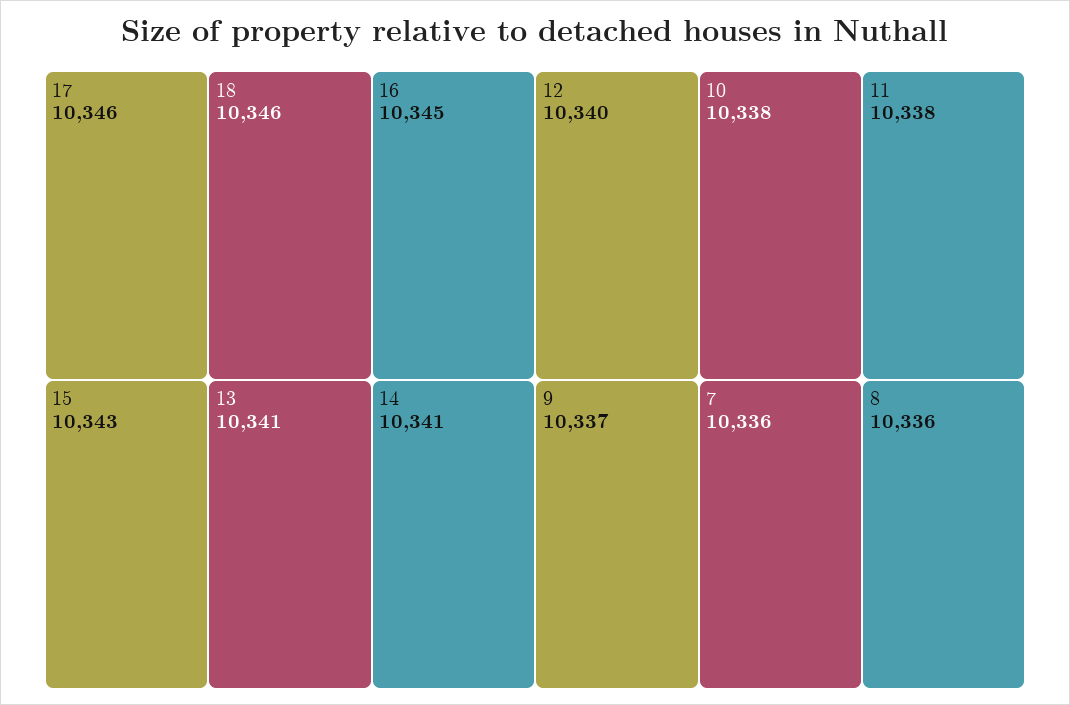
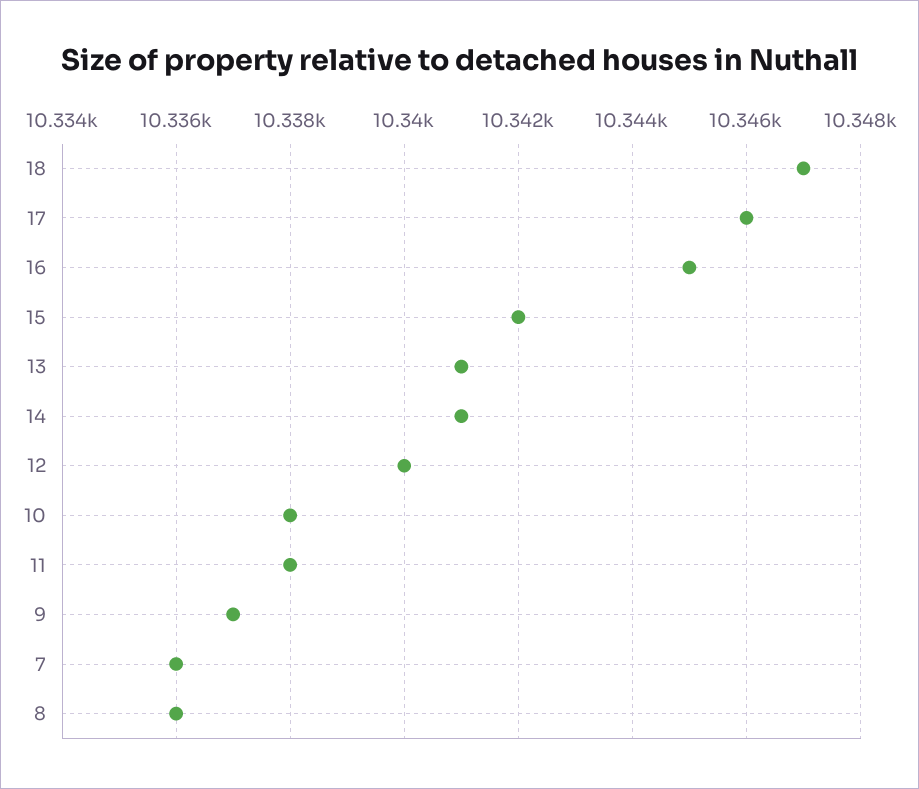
18: 10346 -> 10347
15: 10343 -> 10342

